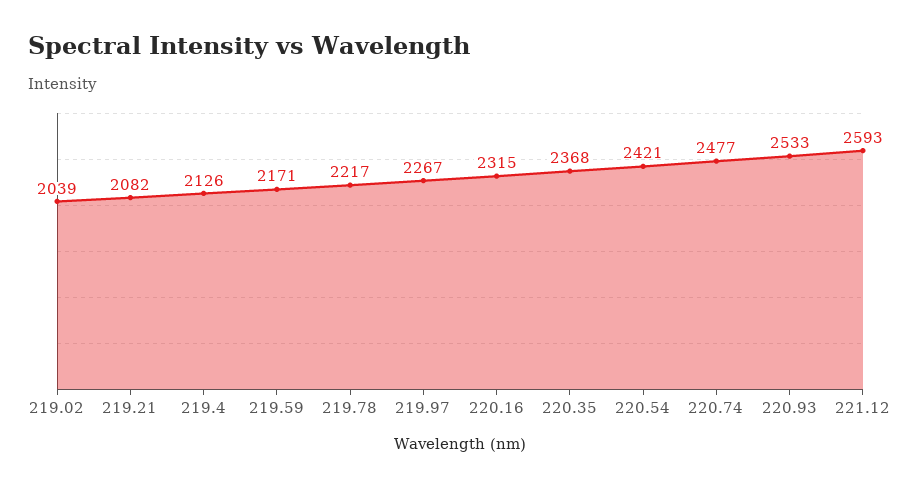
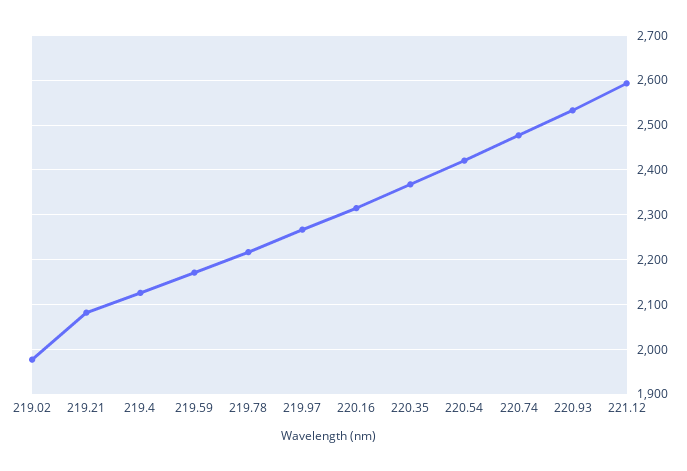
219.02: 2039 -> 1980

